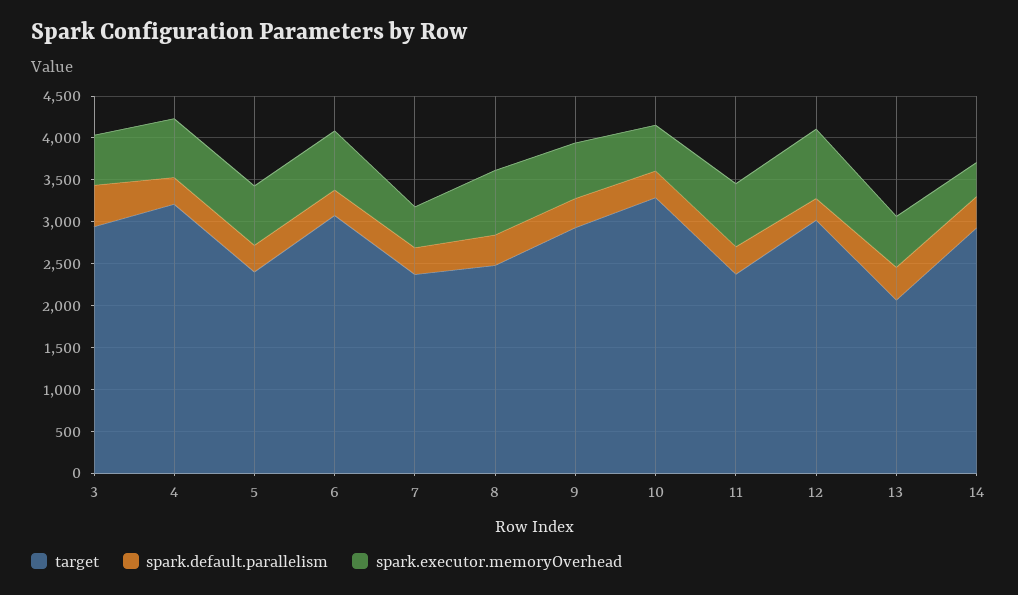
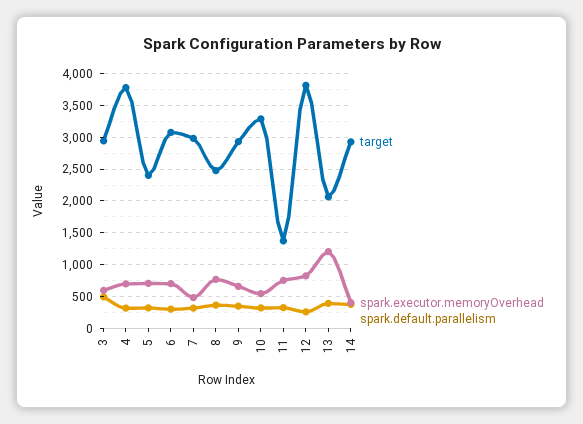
target, 4: 3200 -> 3800
target, 7: 2400 -> 3000
target, 11: 2400 -> 1400
target, 12: 3000 -> 3800
spark.executor.memoryOverhead, 13: 600 -> 1200

